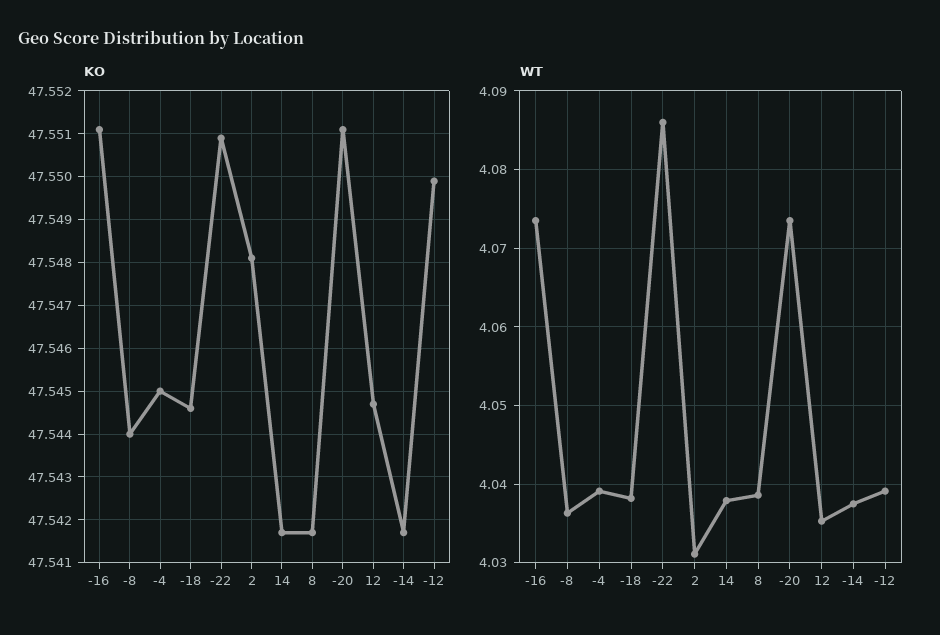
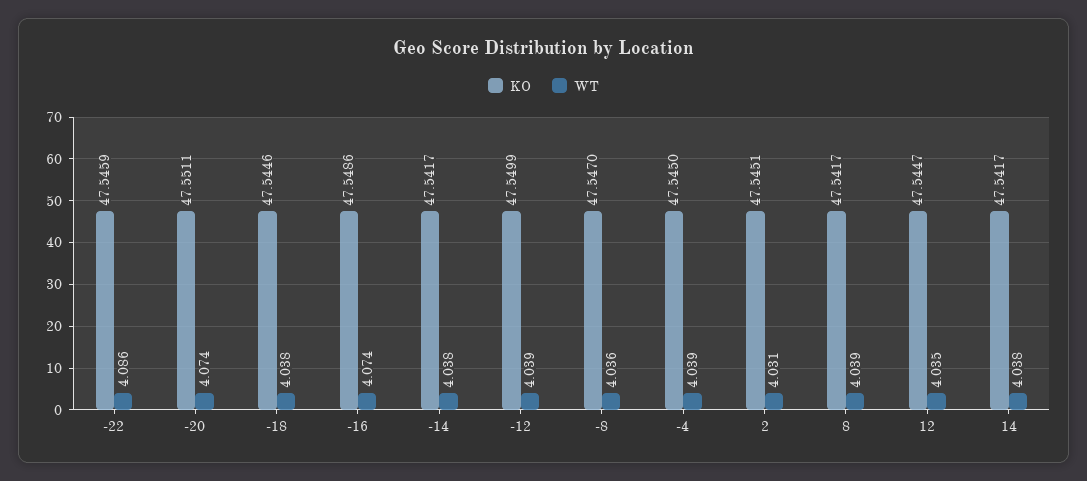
KO, -16: 47.551 -> 47.5486
KO, -8: 47.544 -> 47.547
KO, -22: 47.551 -> 47.5459
KO, 2: 47.548 -> 47.5451

